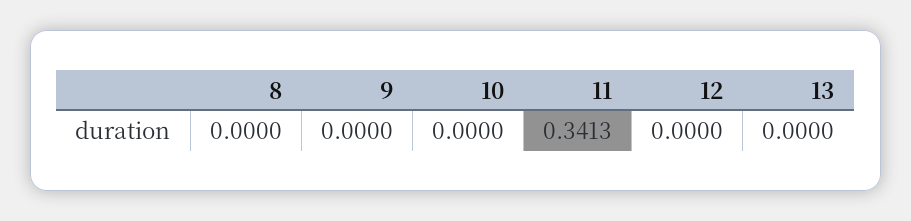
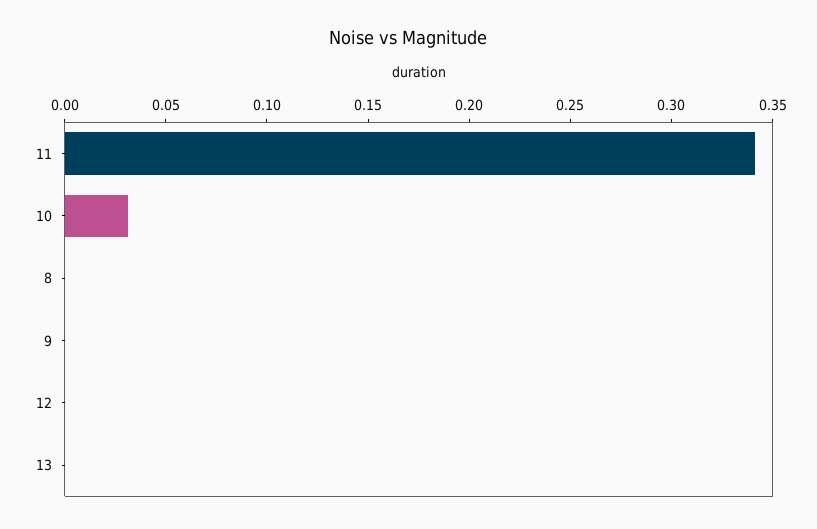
10: 0 -> 0.03

